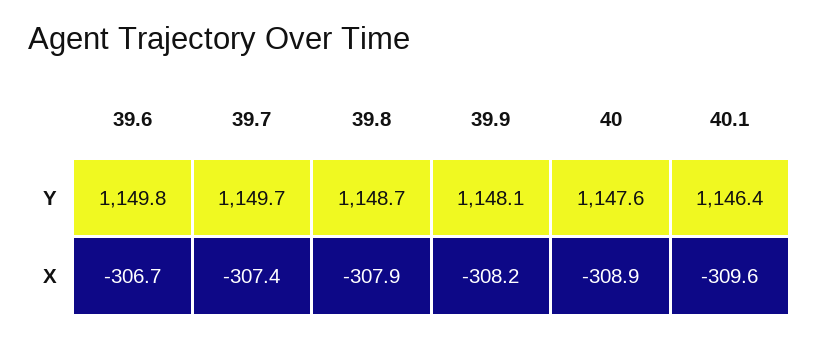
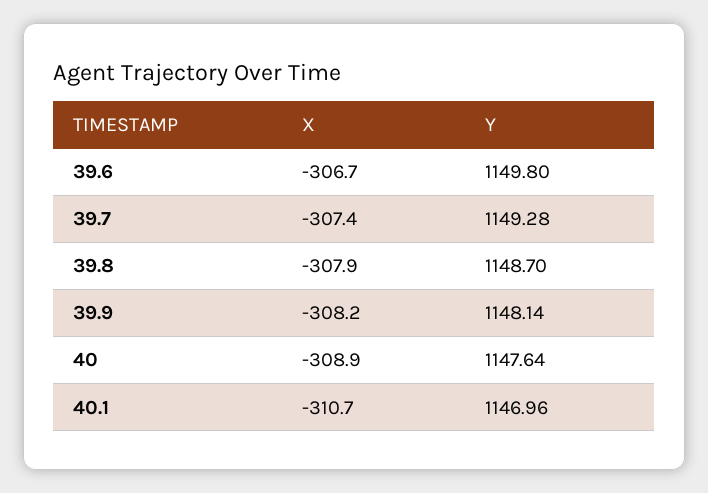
39.7, Y: 1149.7 -> 1149.28
40.1, Y: 1146.4 -> 1146.96
40.1, X: -309.6 -> -310.7

